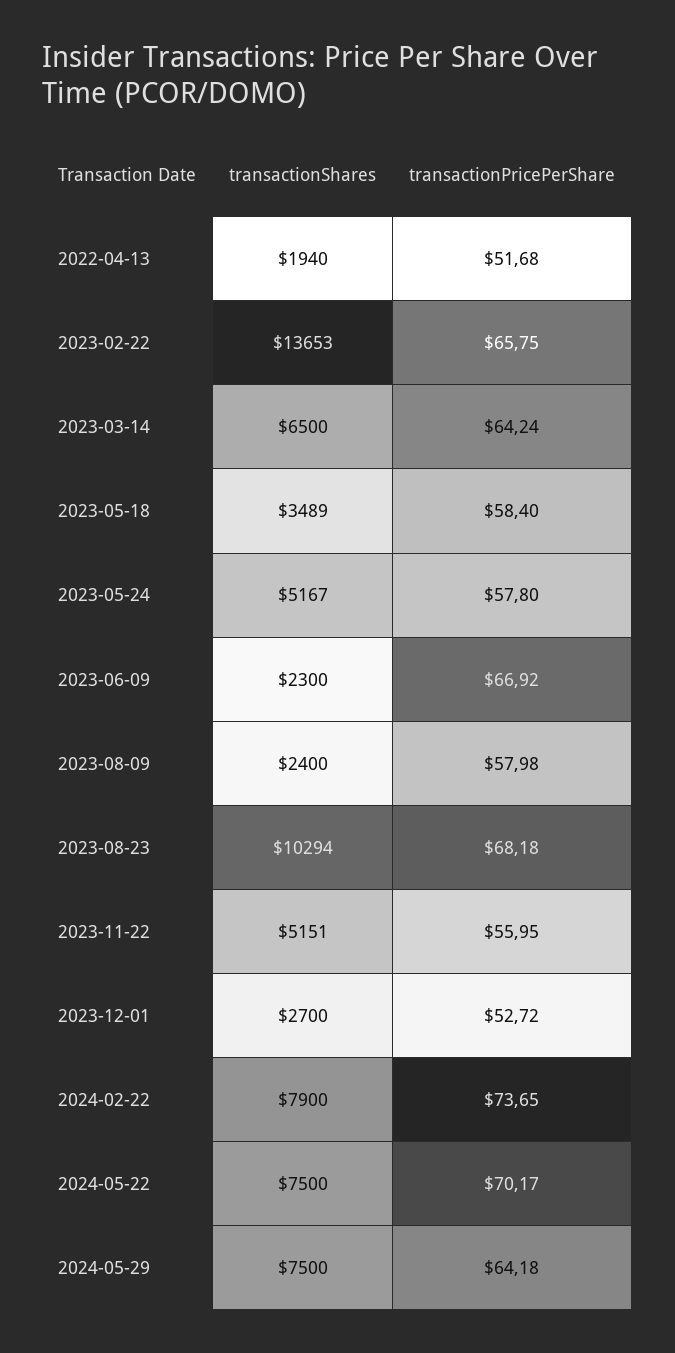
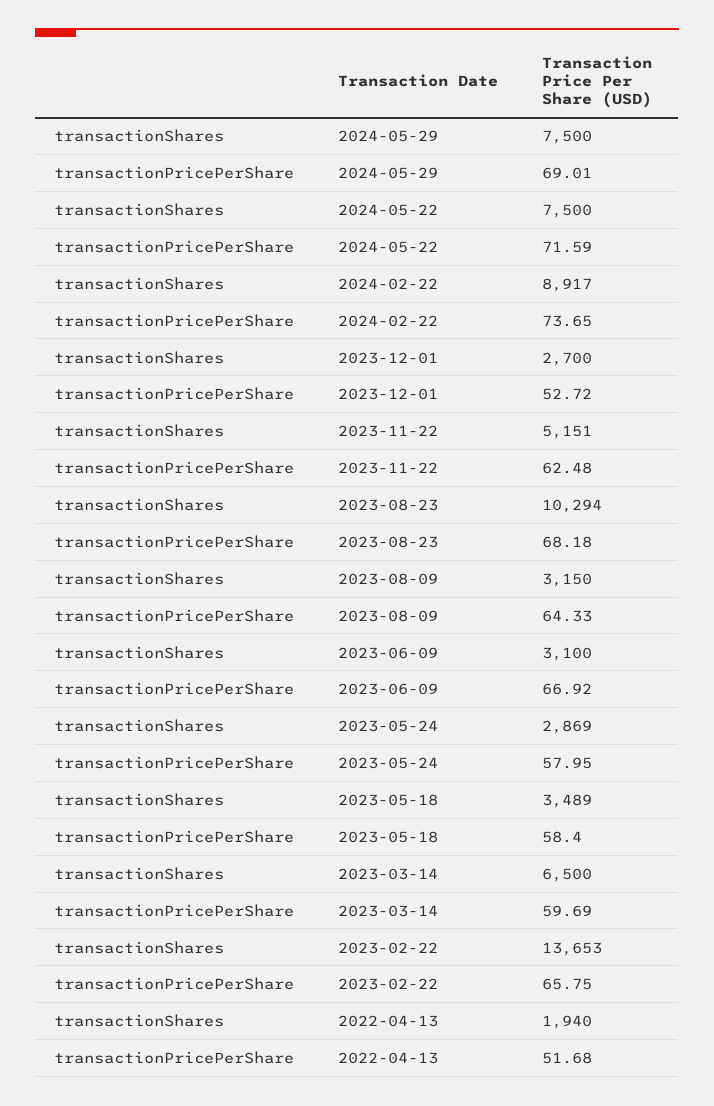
transactionPricePerShare, 2023-03-14: 64.24 -> 59.69
transactionShares, 2023-05-24: 5167 -> 2869
transactionPricePerShare, 2023-05-24: 57.8 -> 57.95
transactionShares, 2023-06-09: 2300 -> 3100
transactionShares, 2023-08-09: 2400 -> 3150
transactionPricePerShare, 2023-08-09: 57.98 -> 64.33
transactionPricePerShare, 2023-11-22: 55.95 -> 62.48
transactionShares, 2024-02-22: 7900 -> 8917
transactionPricePerShare, 2024-05-22: 70.17 -> 71.59
transactionPricePerShare, 2024-05-29: 64.18 -> 69.01

